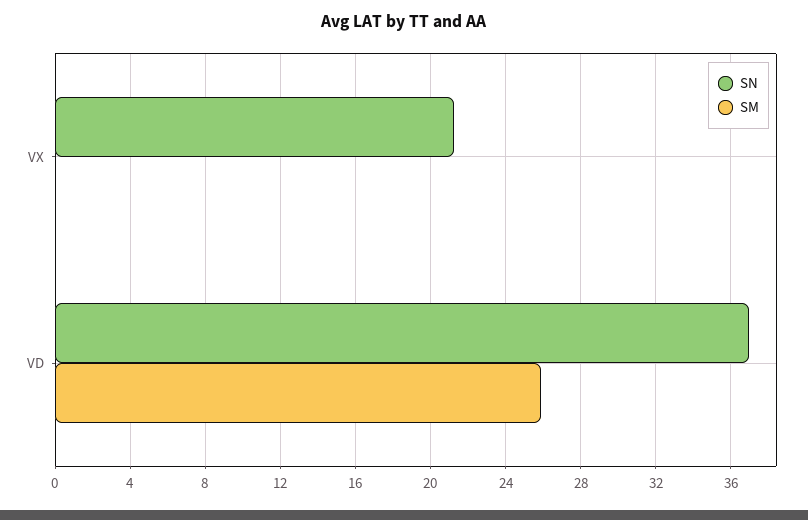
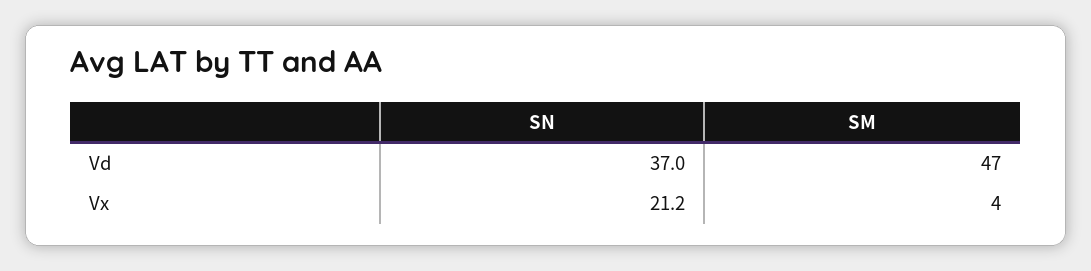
SM, VX: 0 -> 4
SM, VD: 26 -> 47

